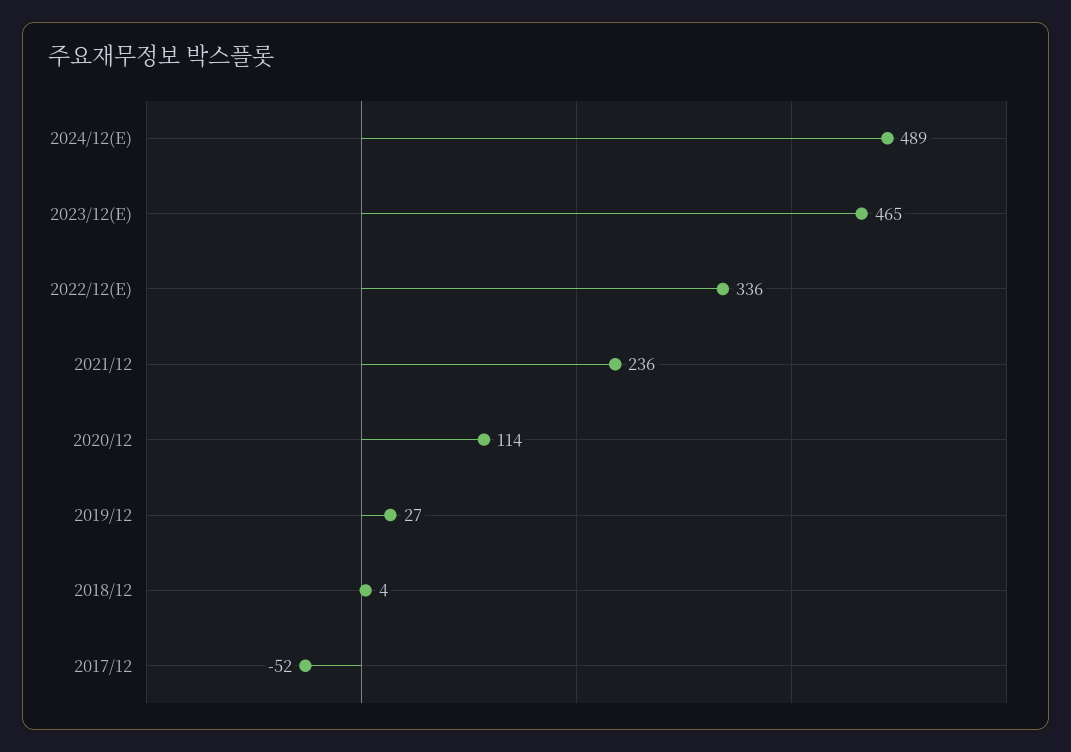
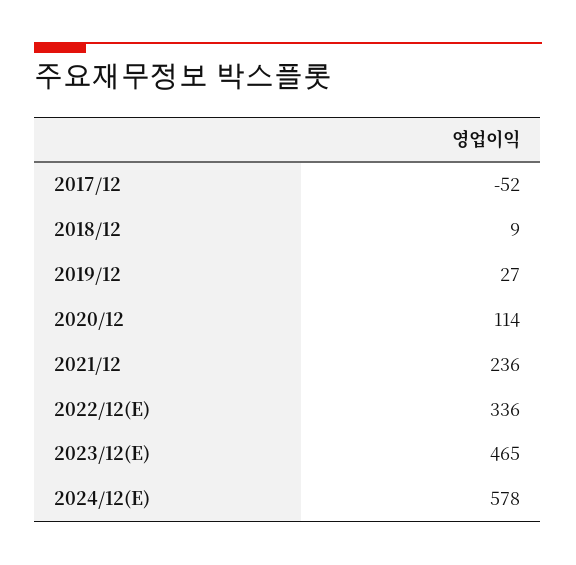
2024/12(E): 489 -> 578
2018/12: 4 -> 9

